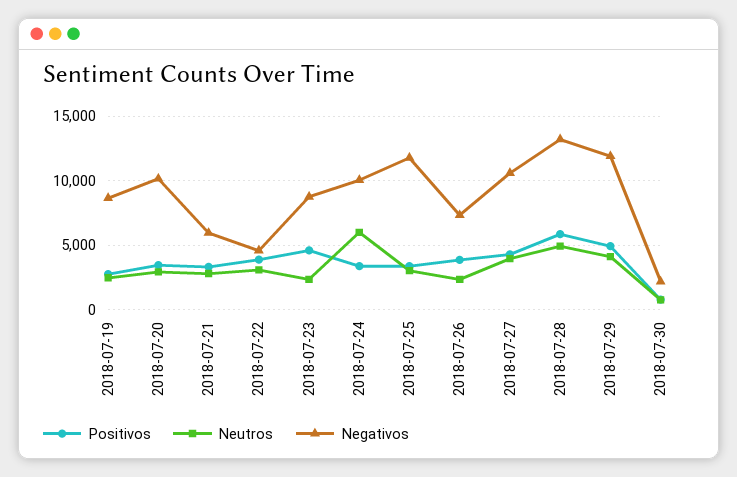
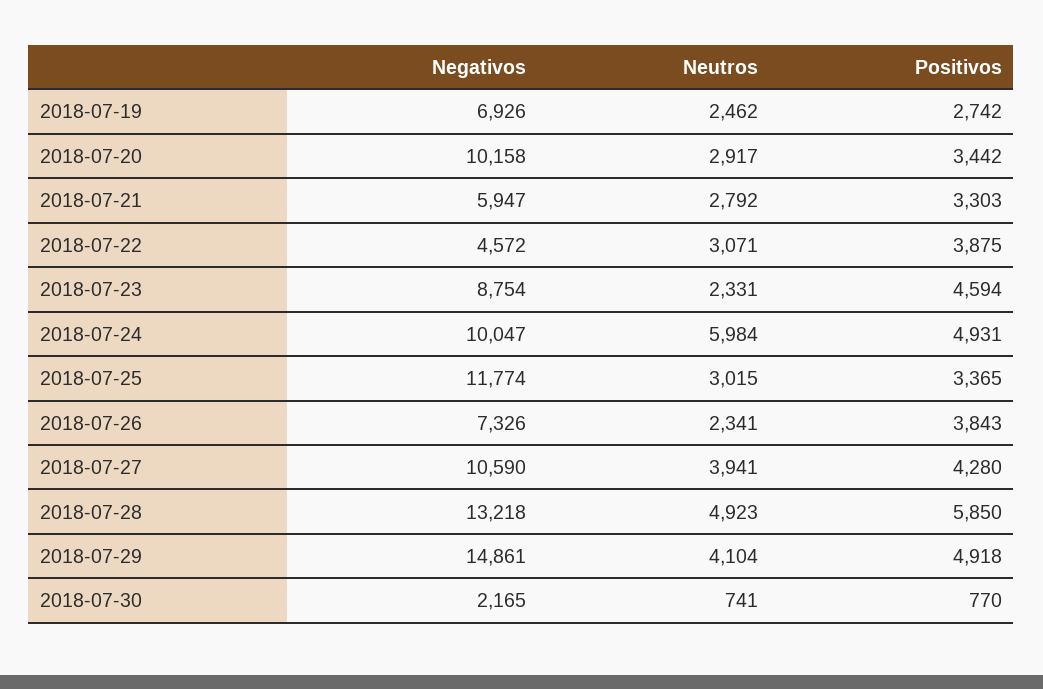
Negativos, 2018-07-19: 8500 -> 6926
Positivos, 2018-07-24: 3500 -> 4931
Negativos, 2018-07-29: 12000 -> 14861

